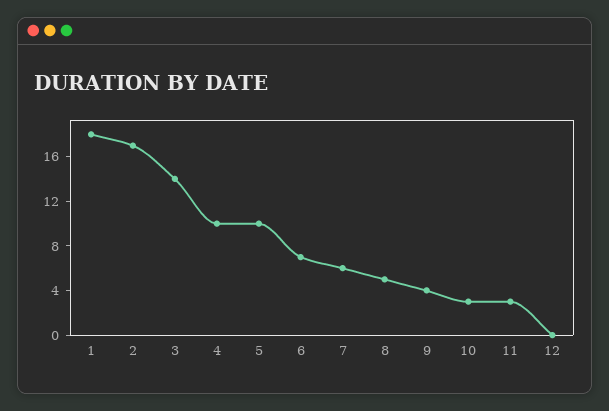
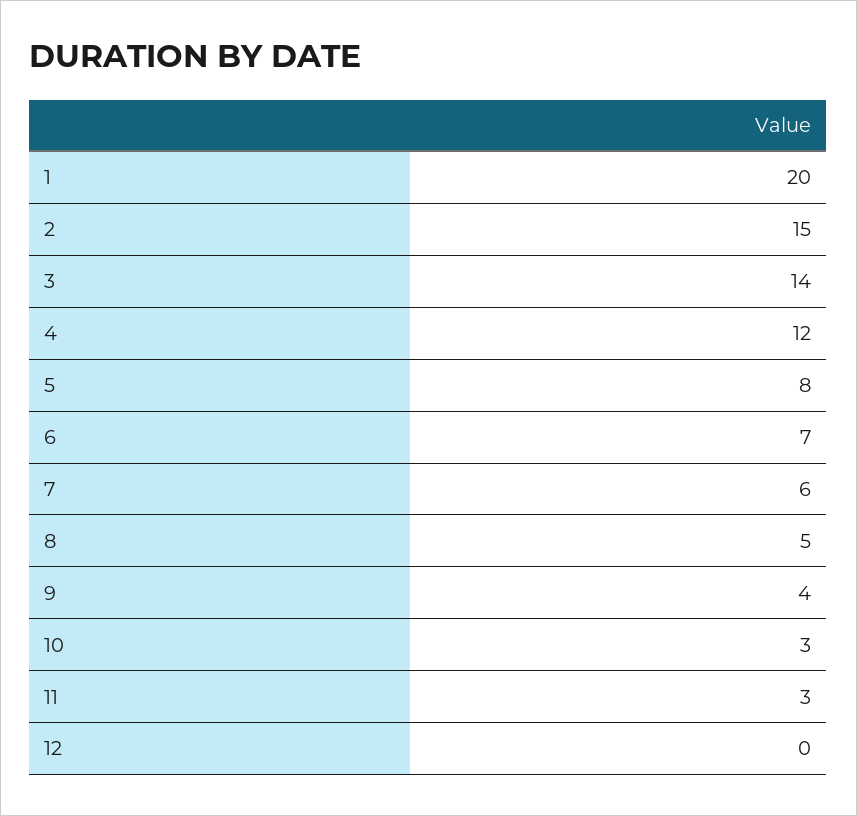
1: 18 -> 20
2: 17 -> 15
4: 10 -> 12
5: 10 -> 8

